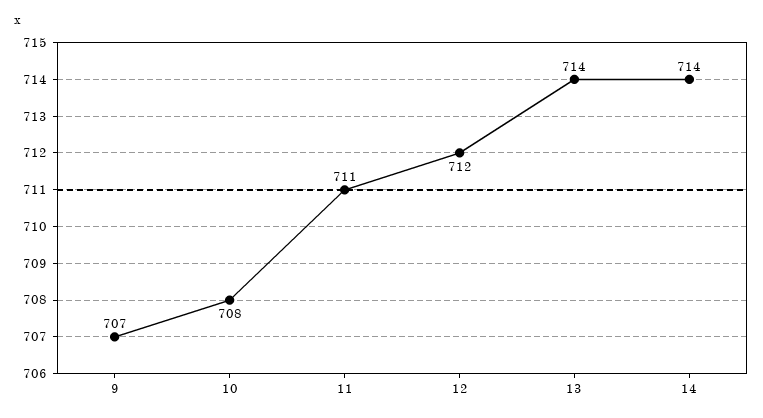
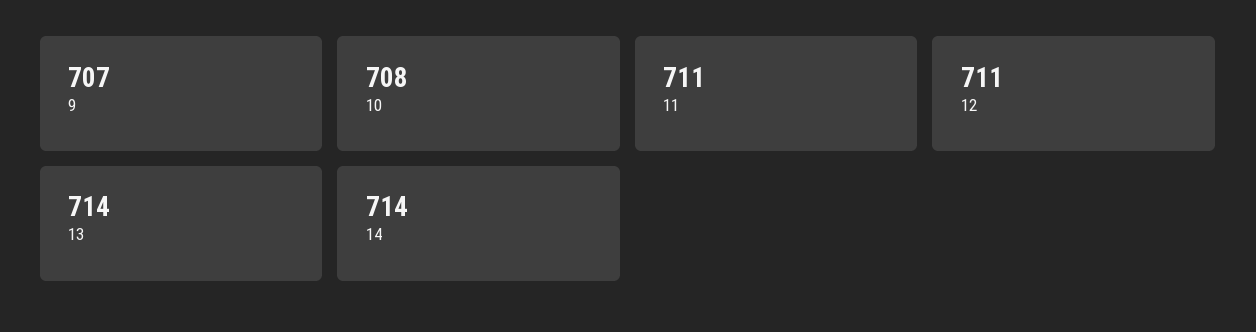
12: 712 -> 711

